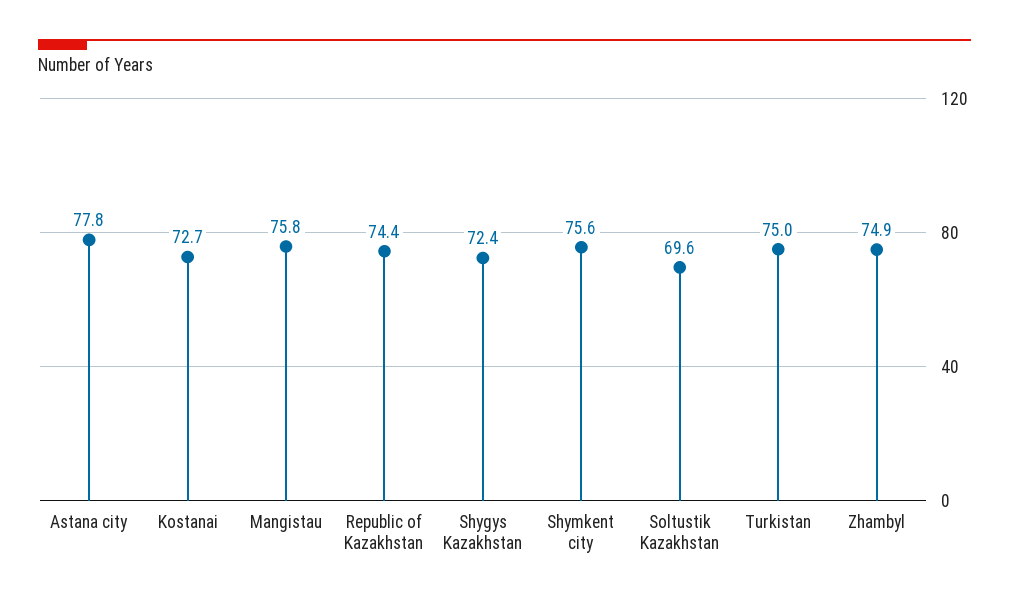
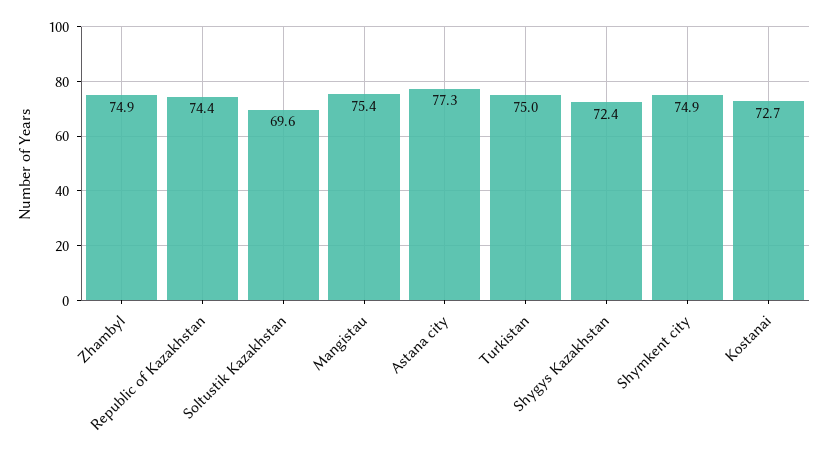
Astana city: 77.8 -> 77.3
Mangistau: 75.8 -> 75.4
Shymkent city: 75.6 -> 74.9

